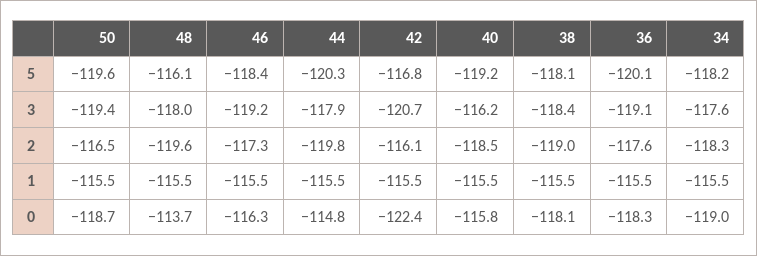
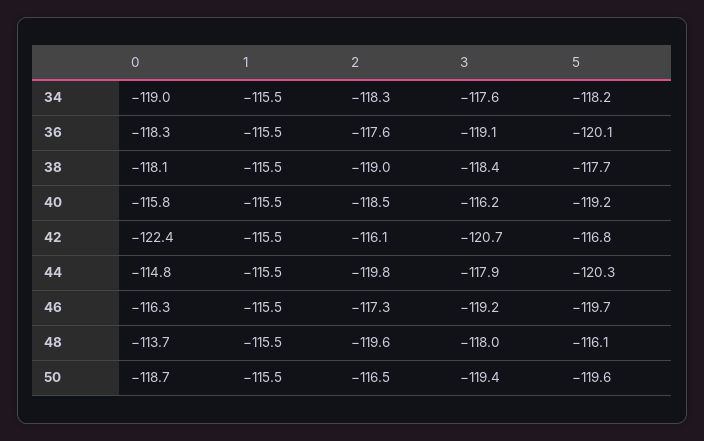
46, 5: -118.4 -> -119.7
38, 5: -118.1 -> -117.7

